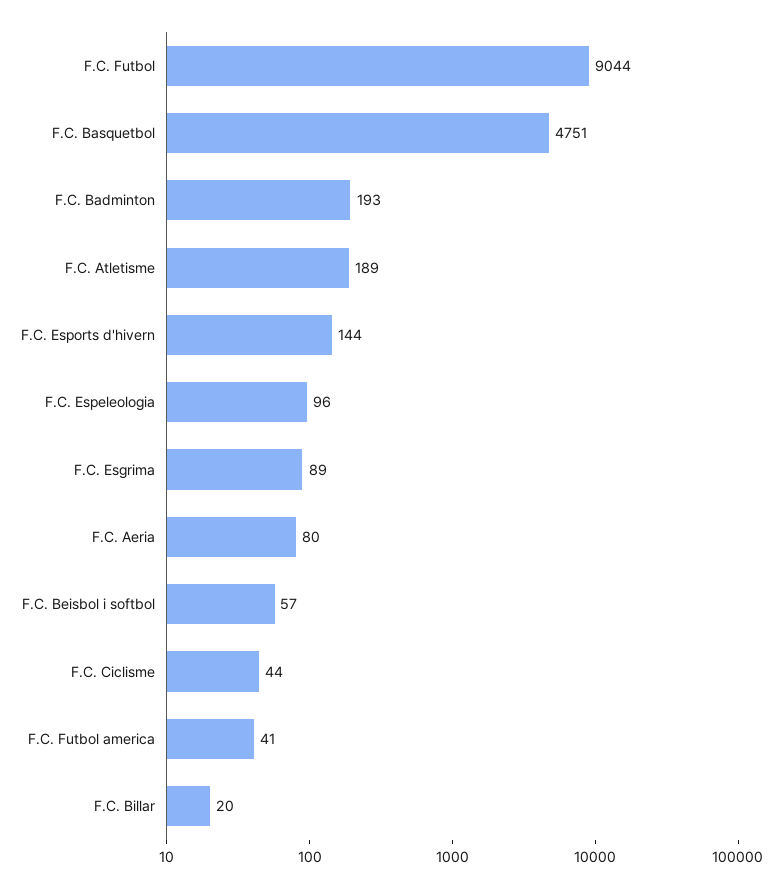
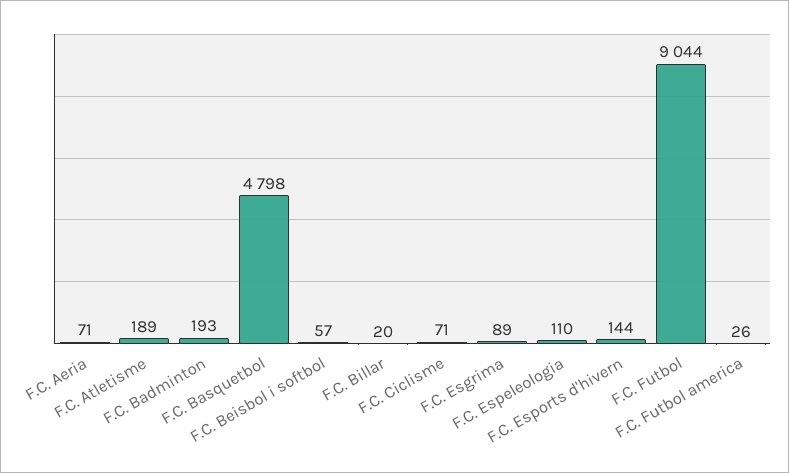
F.C. Basquetbol: 4751 -> 4798
F.C. Espeleologia: 96 -> 110
F.C. Aeria: 80 -> 71
F.C. Ciclisme: 44 -> 71
F.C. Futbol america: 41 -> 26

